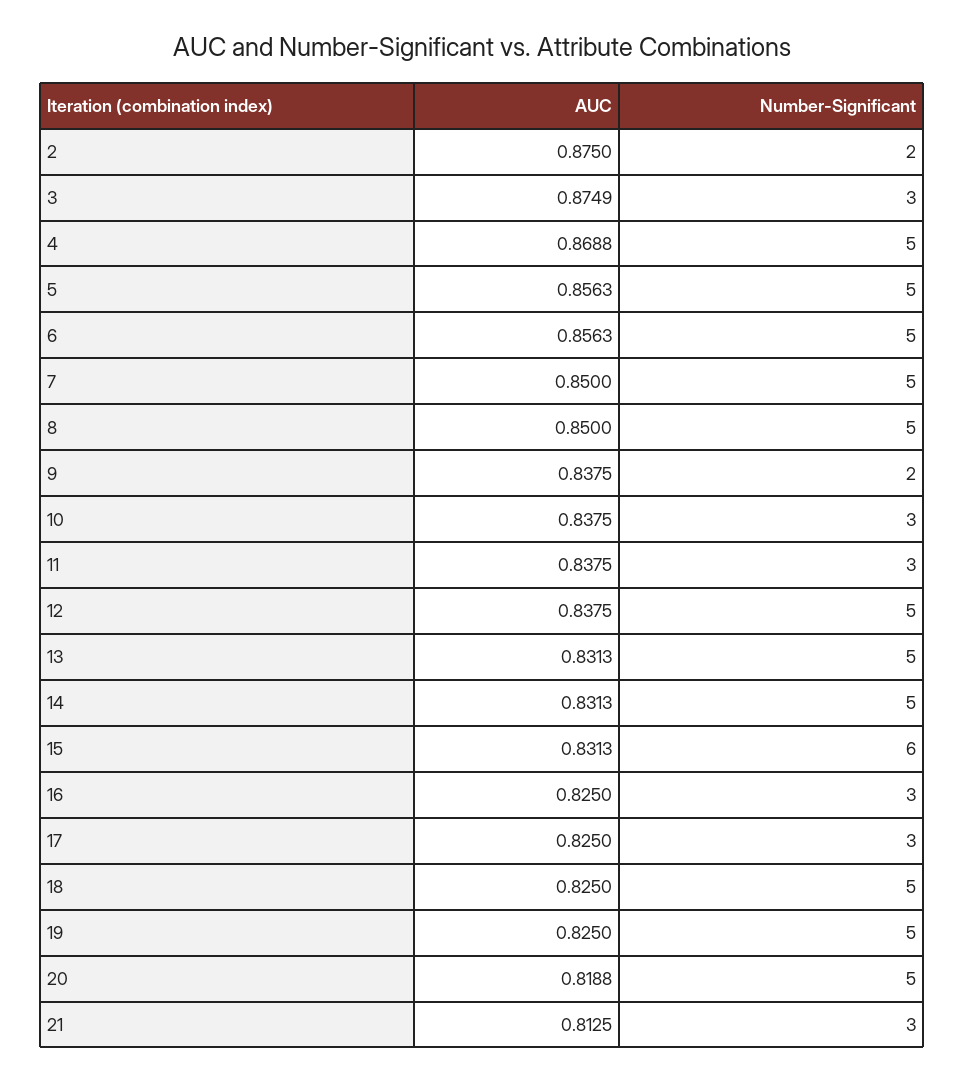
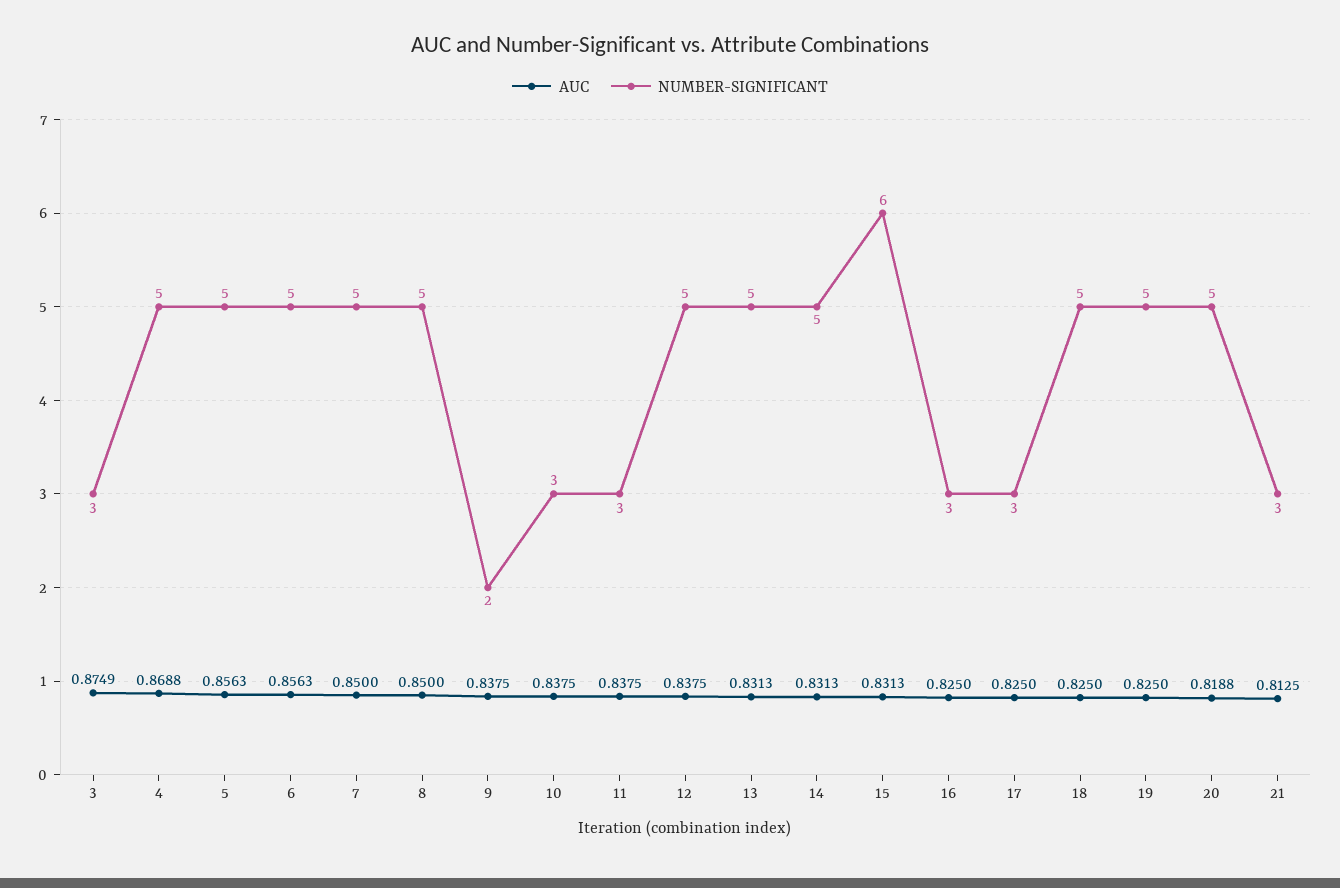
AUC, 2: 0.875 -> none
Number-Significant, 2: 2 -> none

